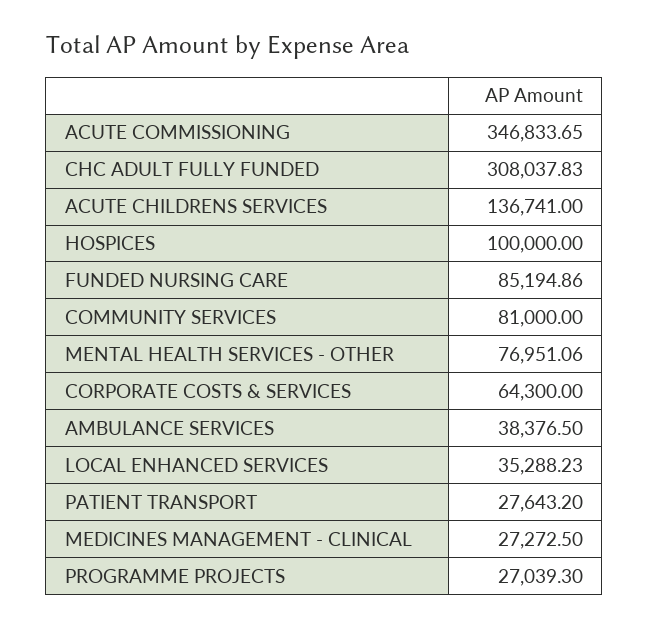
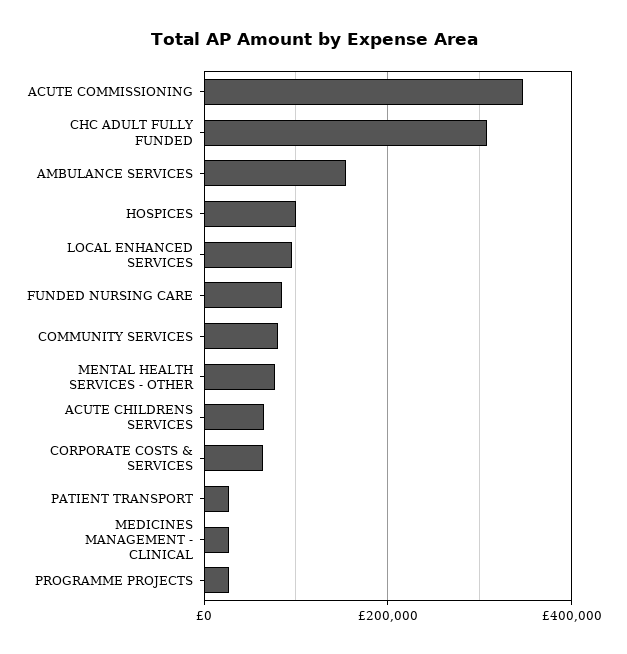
ACUTE CHILDRENS SERVICES: 136741 -> 60000
AMBULANCE SERVICES: 38376.5 -> 160000
LOCAL ENHANCED SERVICES: 35288.23 -> 100000

